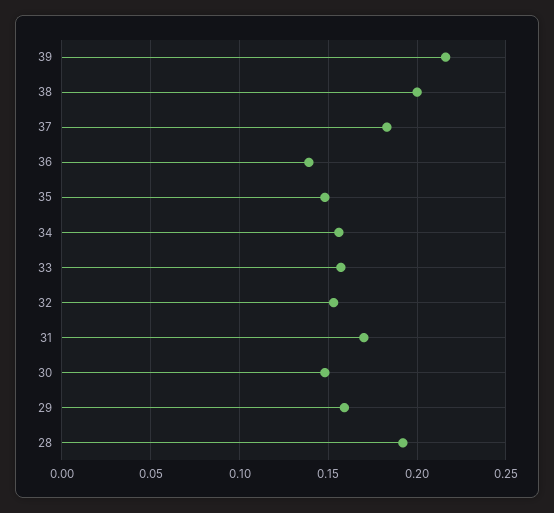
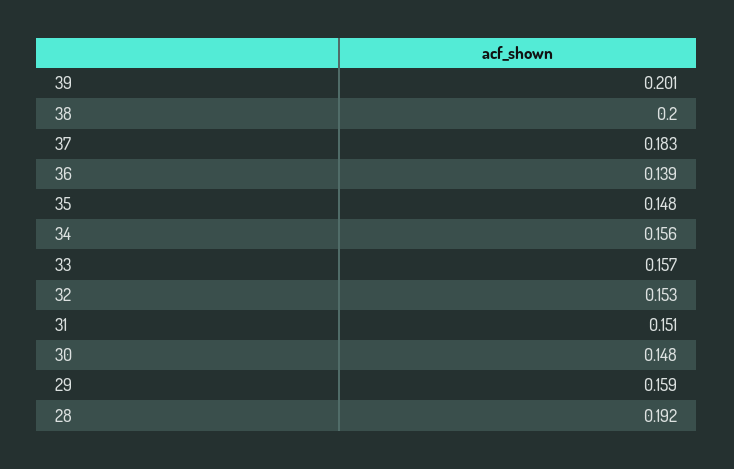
39: 0.215 -> 0.201
31: 0.17 -> 0.151

